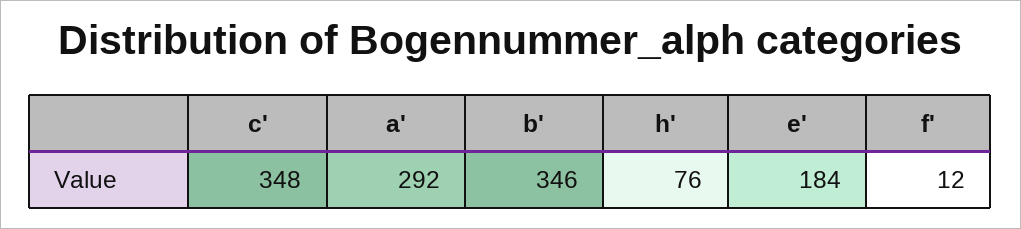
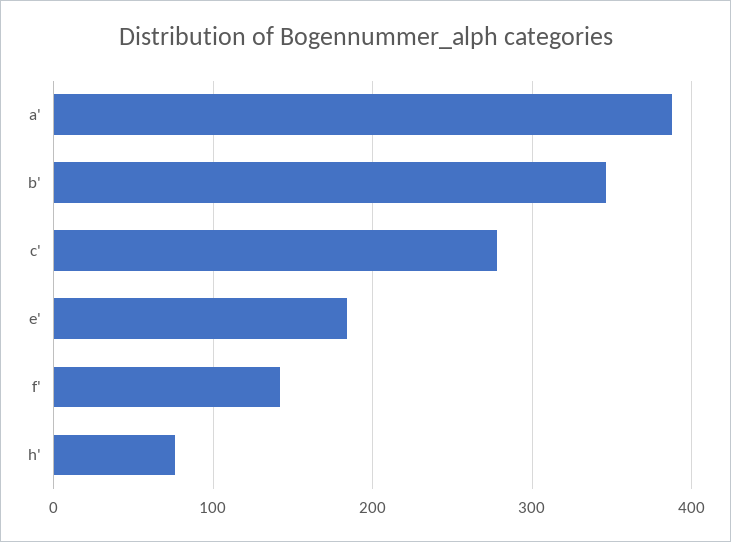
c': 348 -> 280
a': 292 -> 390
f': 12 -> 140

